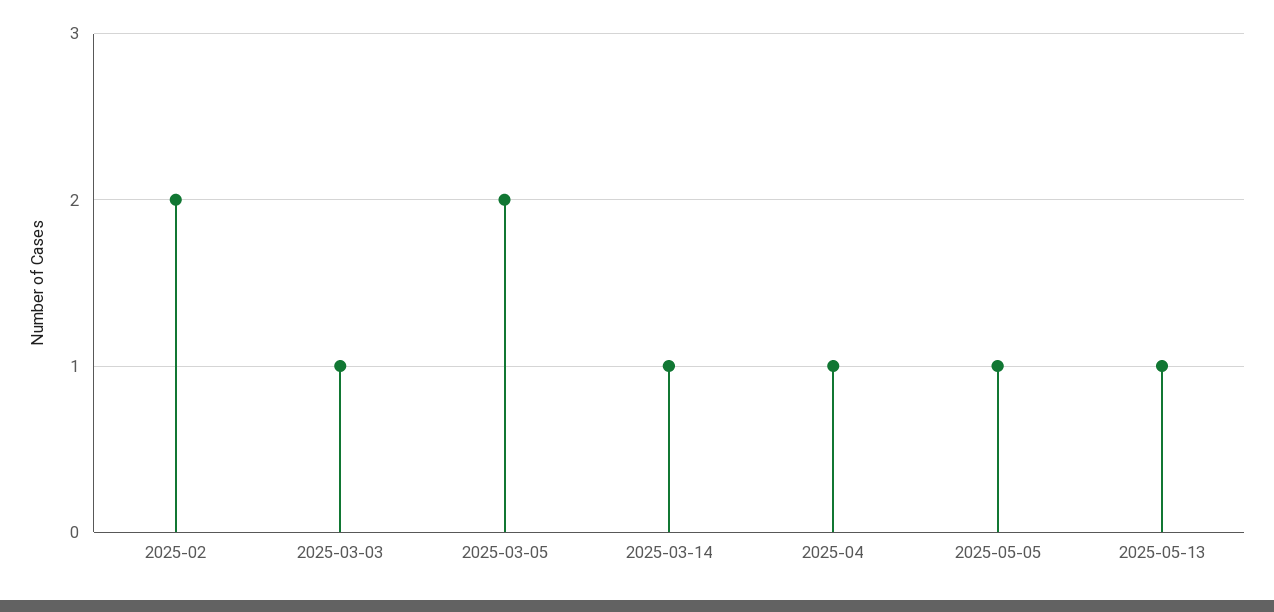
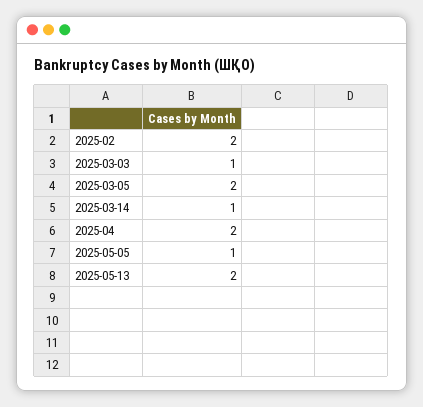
2025-04: 1 -> 2
2025-05-13: 1 -> 2

